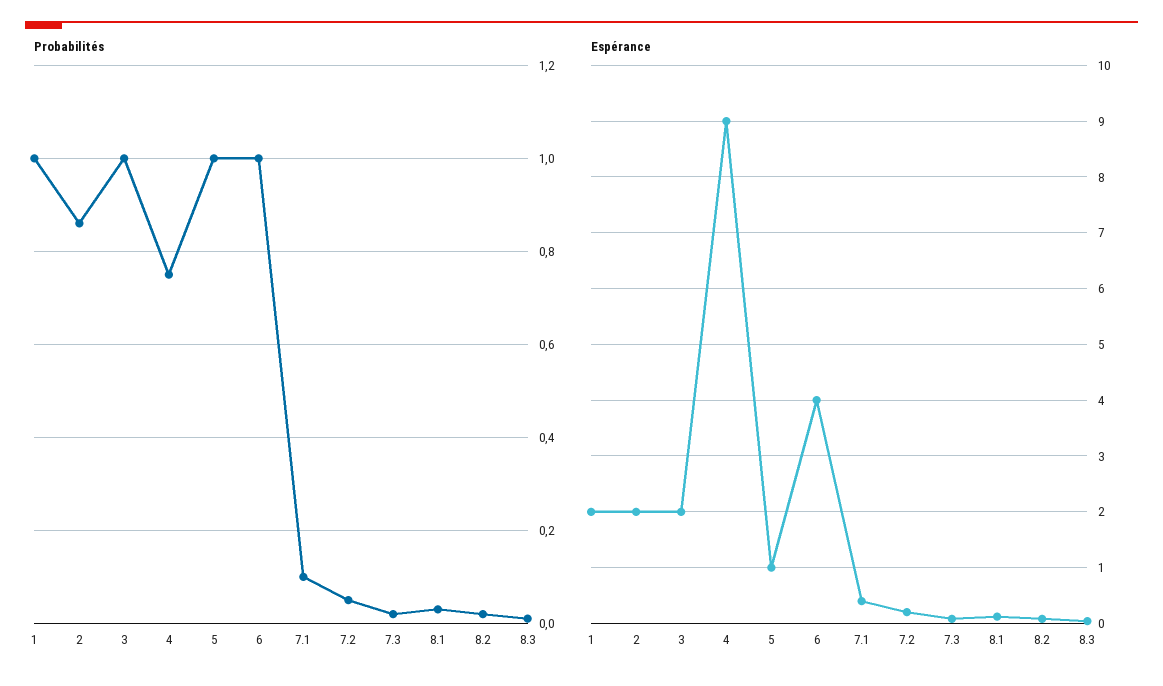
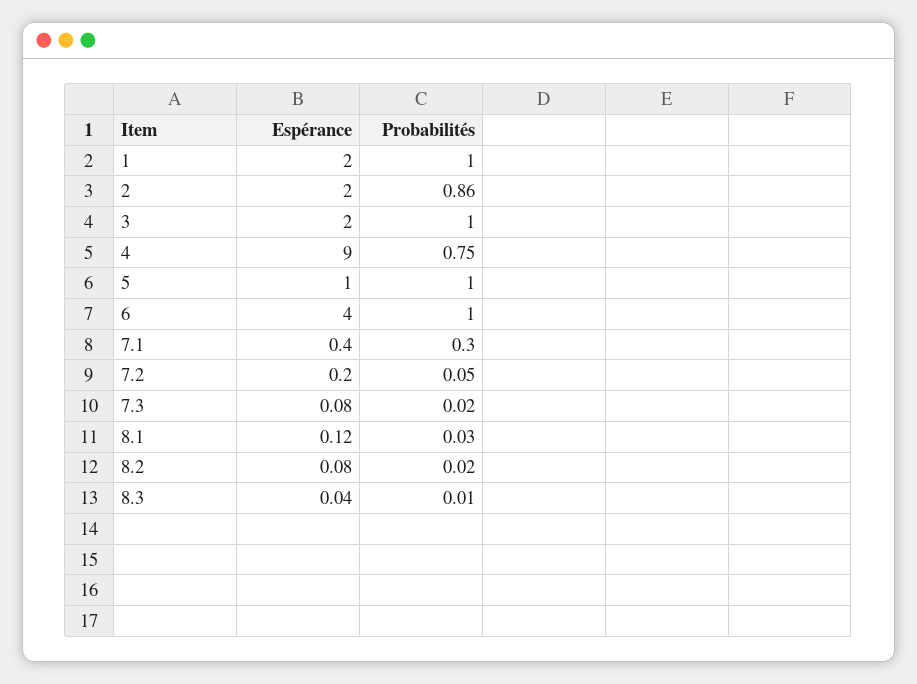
Probabilités, 7.1: 0.1 -> 0.3

